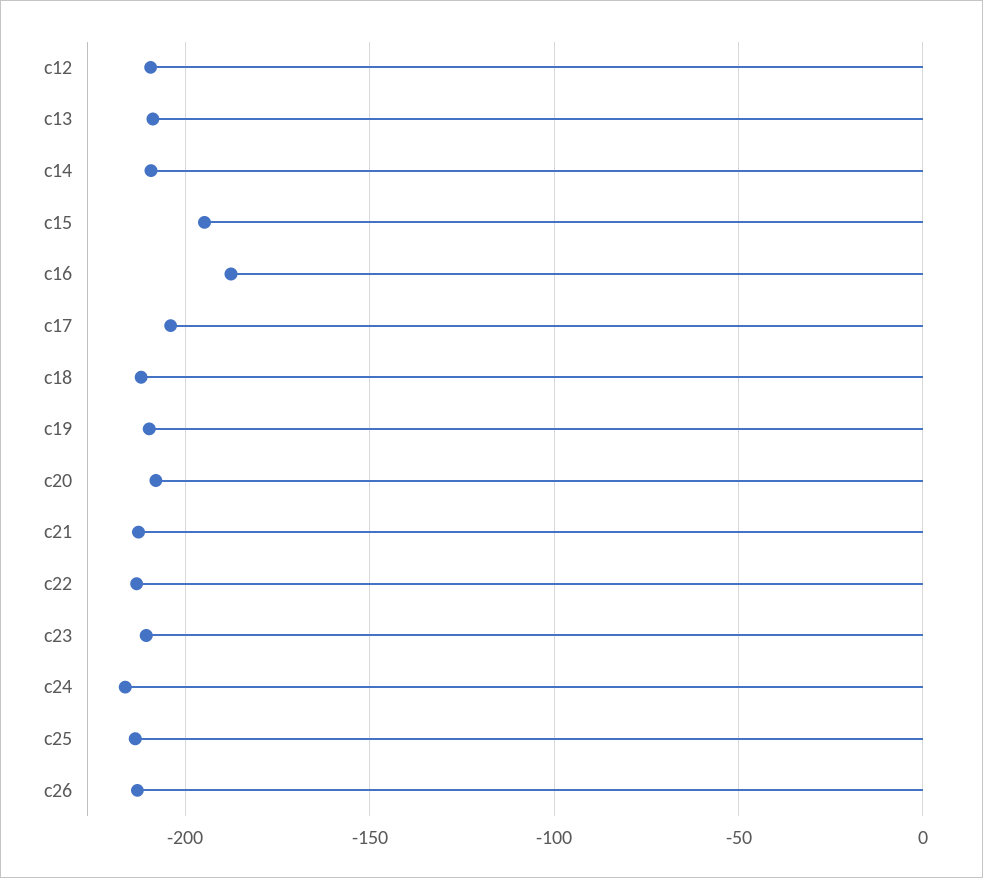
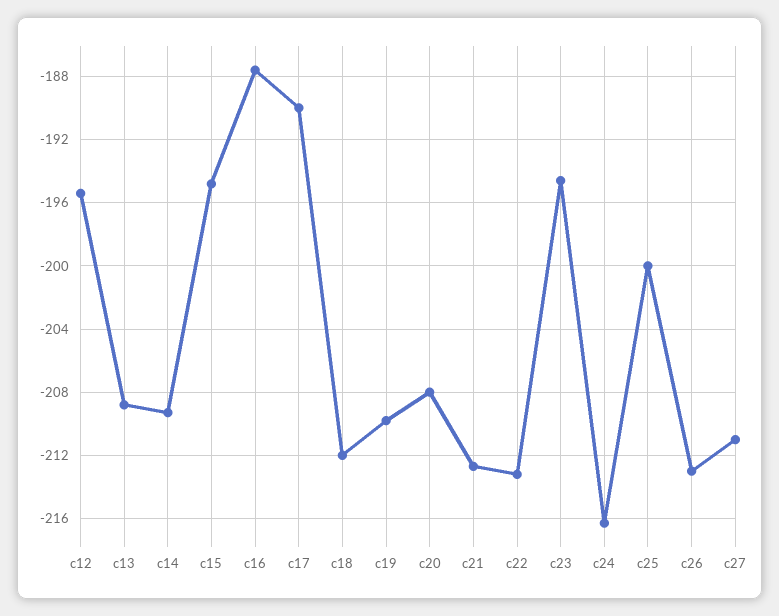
c12: -210 -> -195.5
c17: -205 -> -190
c23: -210 -> -194.5
c25: -215 -> -200
c27: none -> -211

